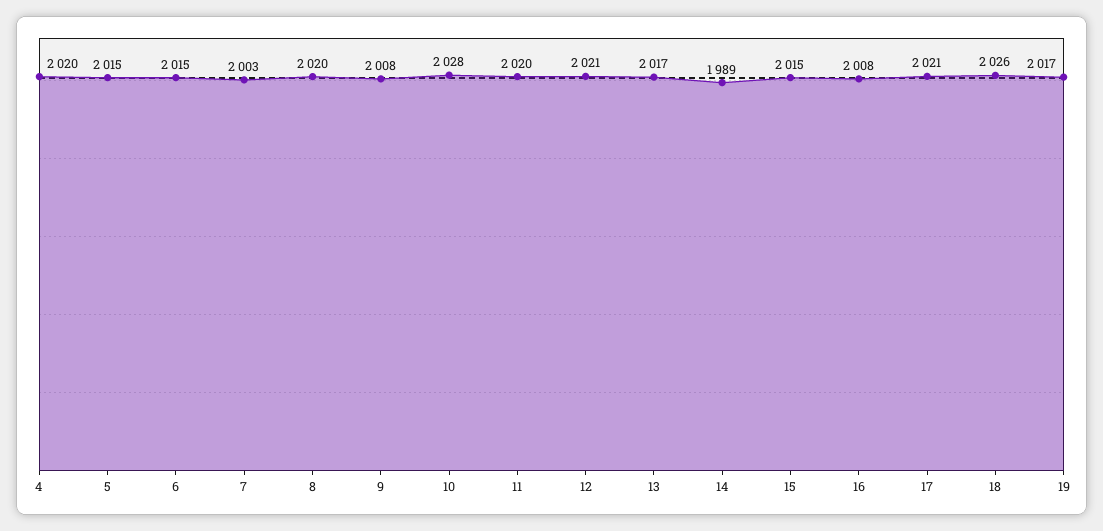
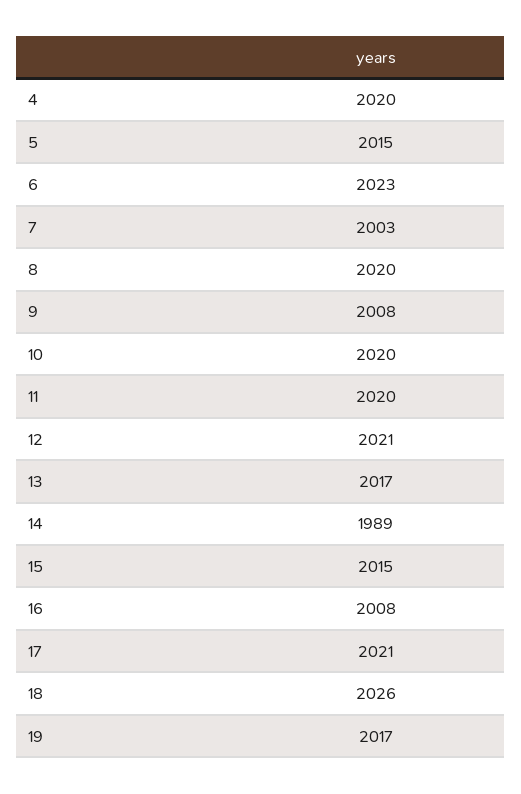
6: 2015 -> 2023
10: 2028 -> 2020

